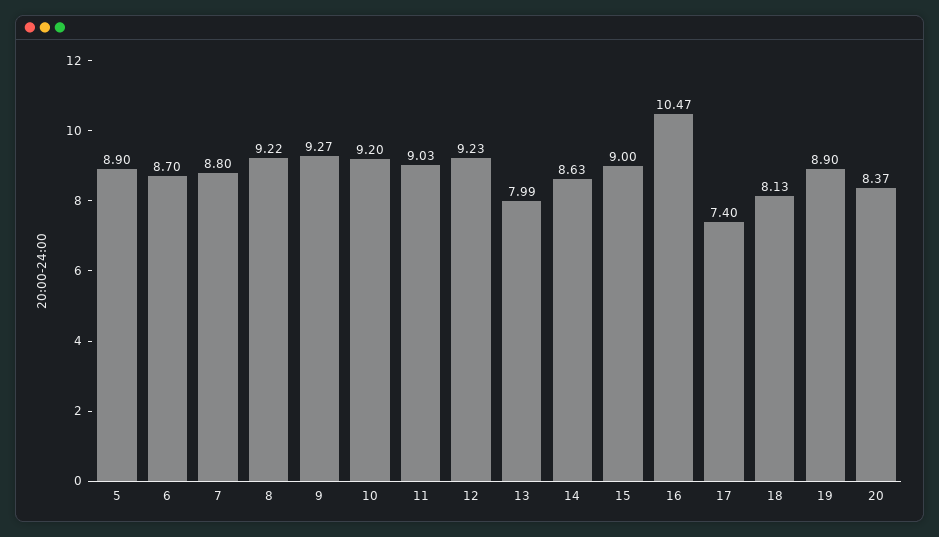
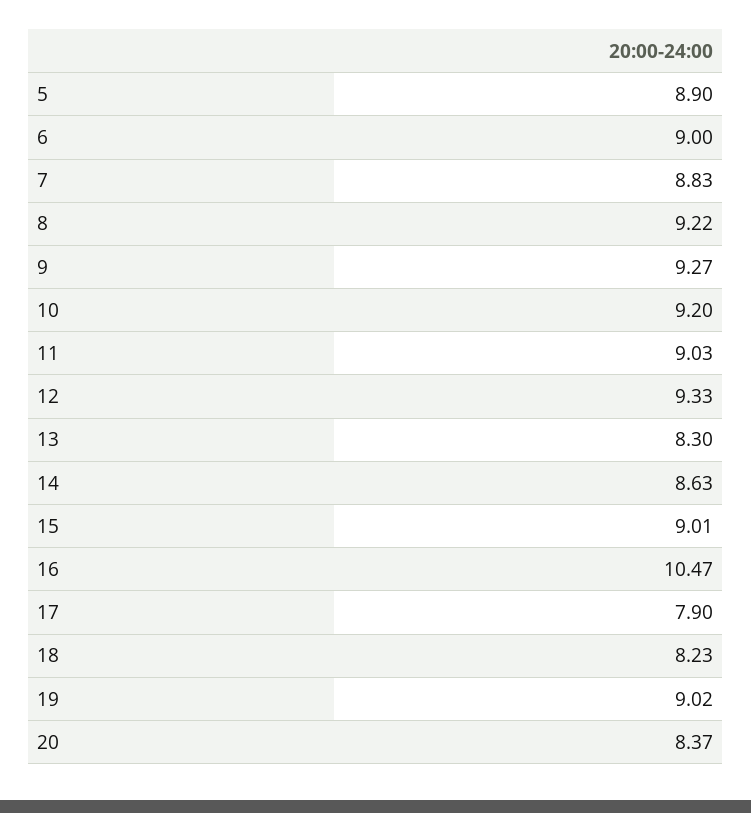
6: 8.7 -> 9
7: 8.8 -> 8.83
12: 9.23 -> 9.33
13: 7.99 -> 8.3
15: 9 -> 9.01
17: 7.4 -> 7.9
18: 8.13 -> 8.23
19: 8.9 -> 9.02

